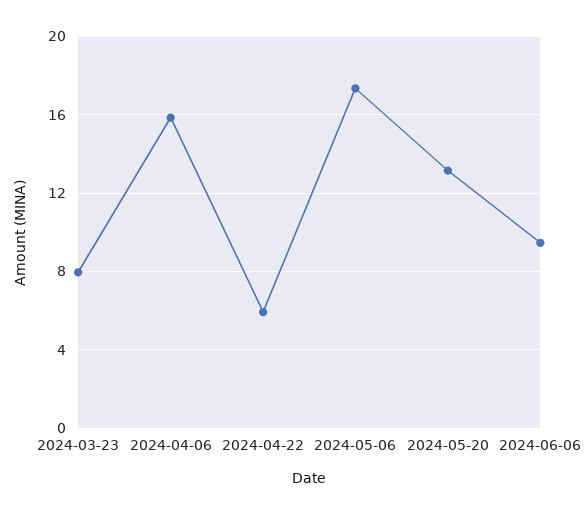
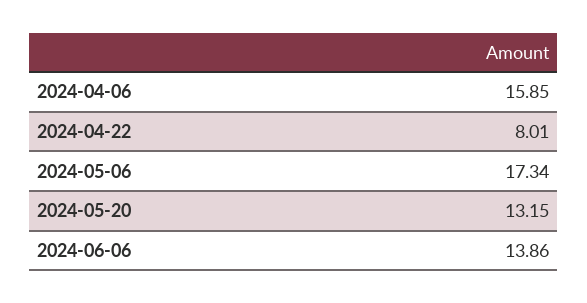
2024-03-23: 8 -> none
2024-04-22: 6 -> 8.01
2024-06-06: 9.5 -> 13.86

